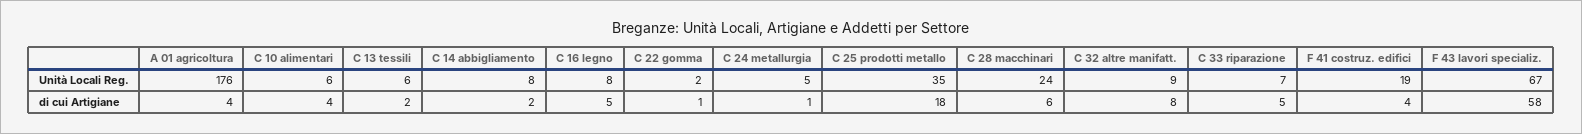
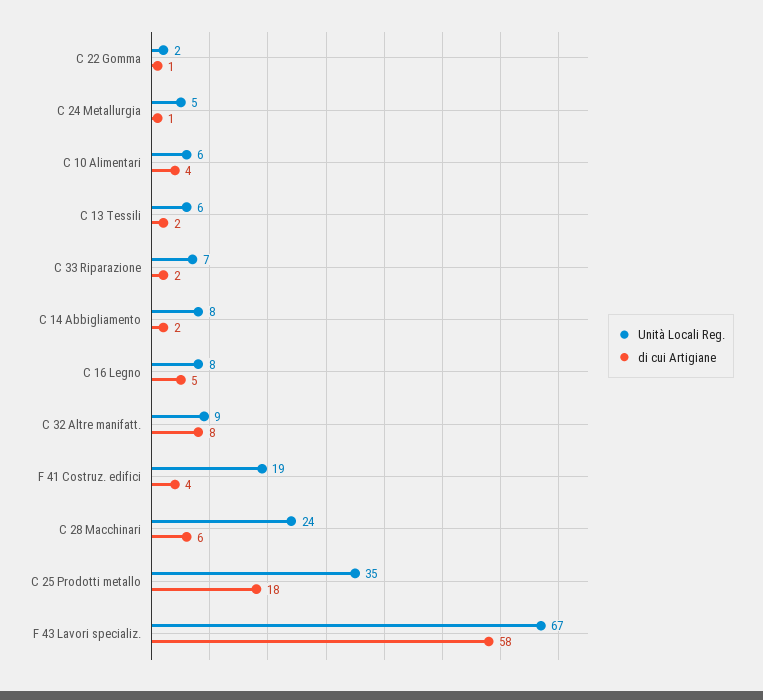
Unità Locali Reg., A 01 agricoltura: 176 -> none
di cui Artigiane, A 01 agricoltura: 4 -> none
di cui Artigiane, C 33 riparazione: 5 -> 2

